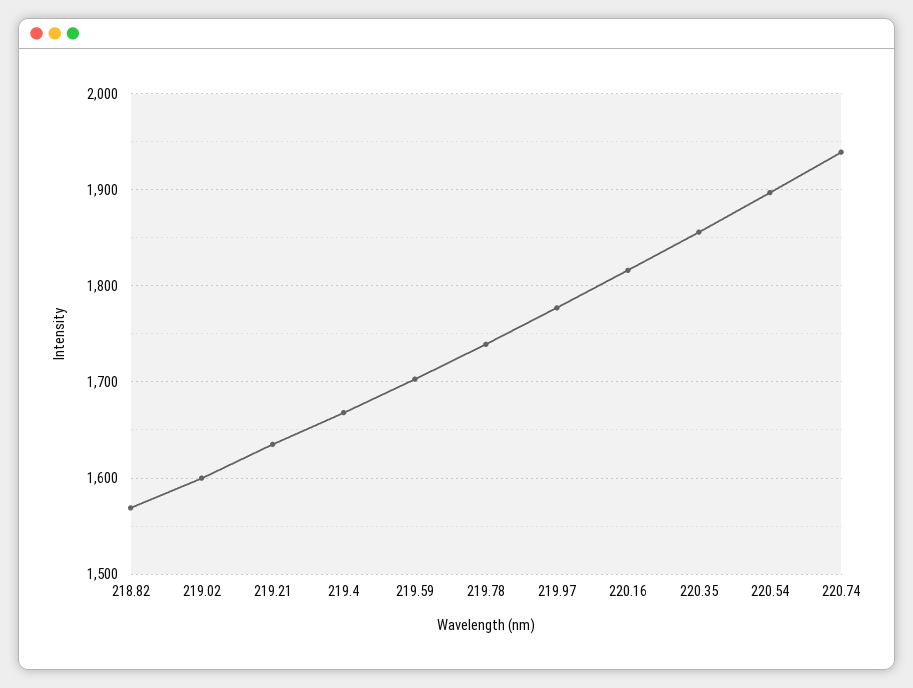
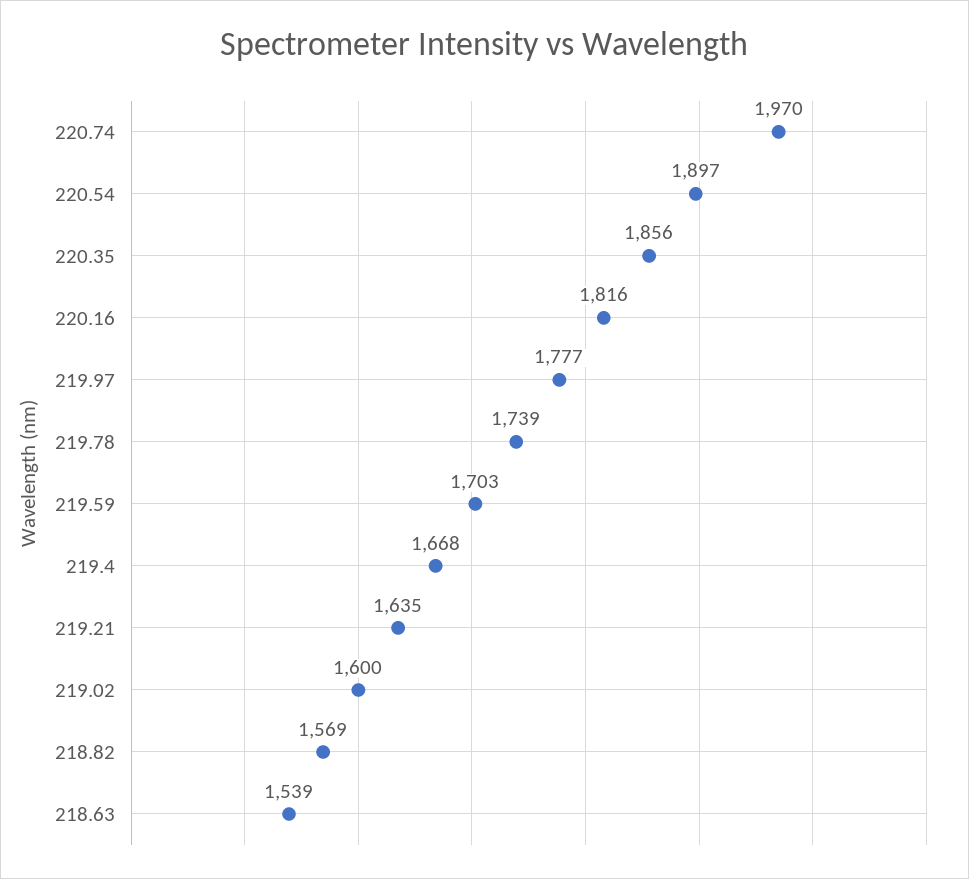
220.74: 1940 -> 1970
218.63: none -> 1539

